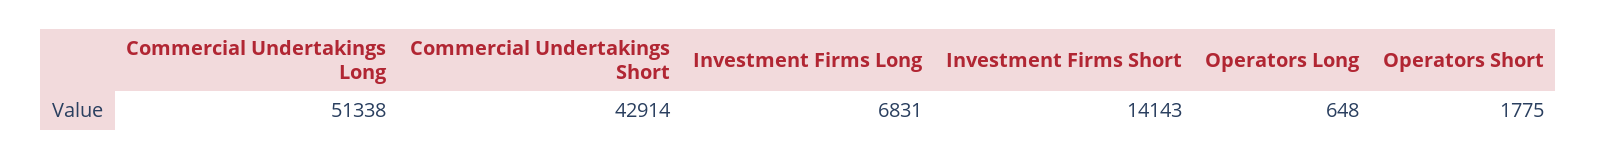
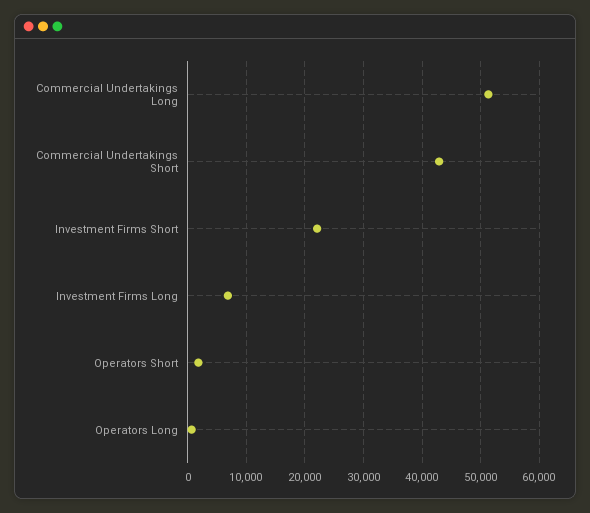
Investment Firms Short: 14143 -> 22000

